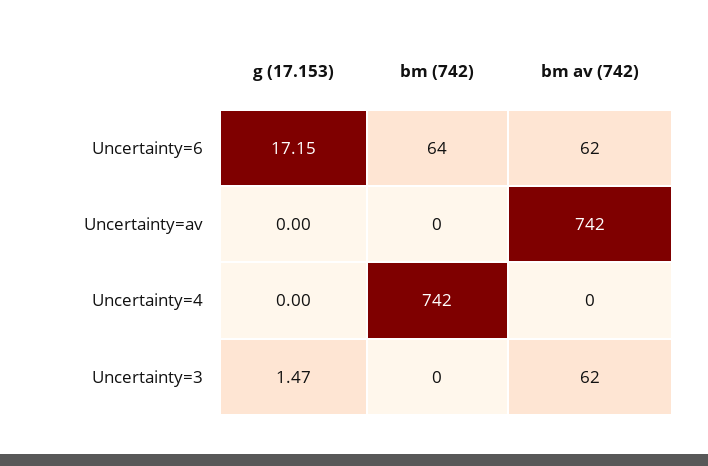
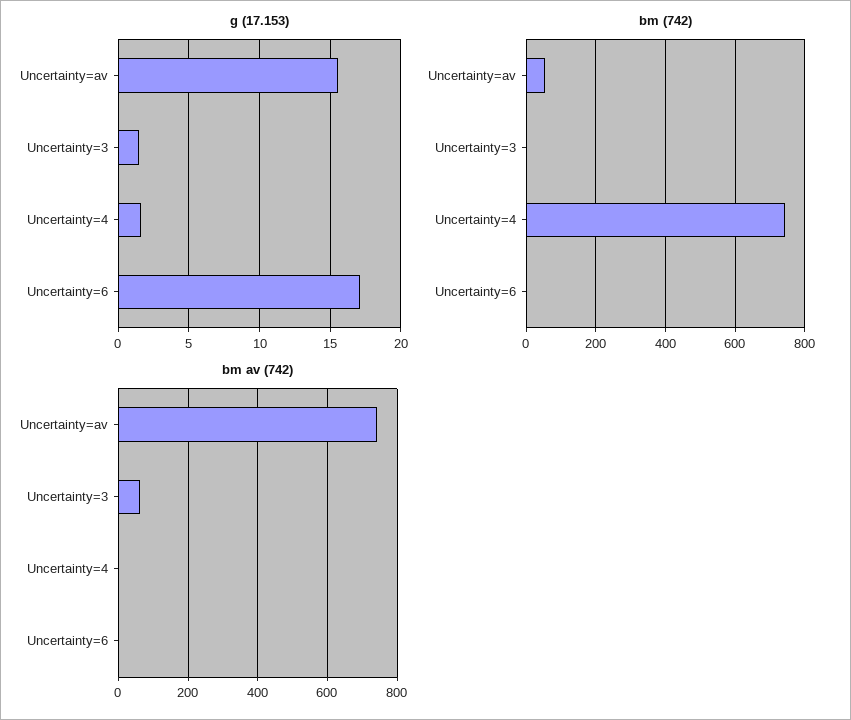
bm (742), Uncertainty=6: 64 -> 0
bm av (742), Uncertainty=6: 62 -> 0
g (17.153), Uncertainty=av: 0 -> 15.5
bm (742), Uncertainty=av: 0 -> 60
g (17.153), Uncertainty=4: 0 -> 1.5

